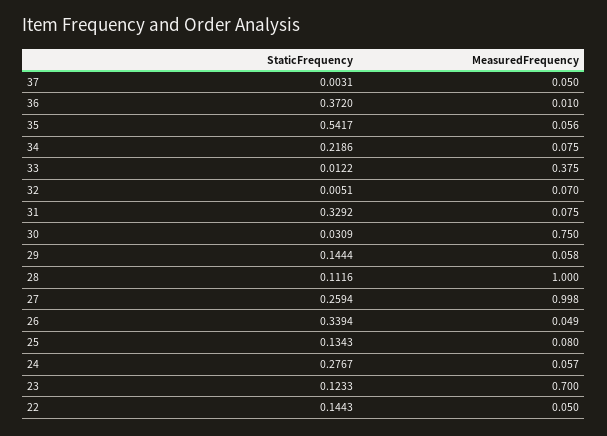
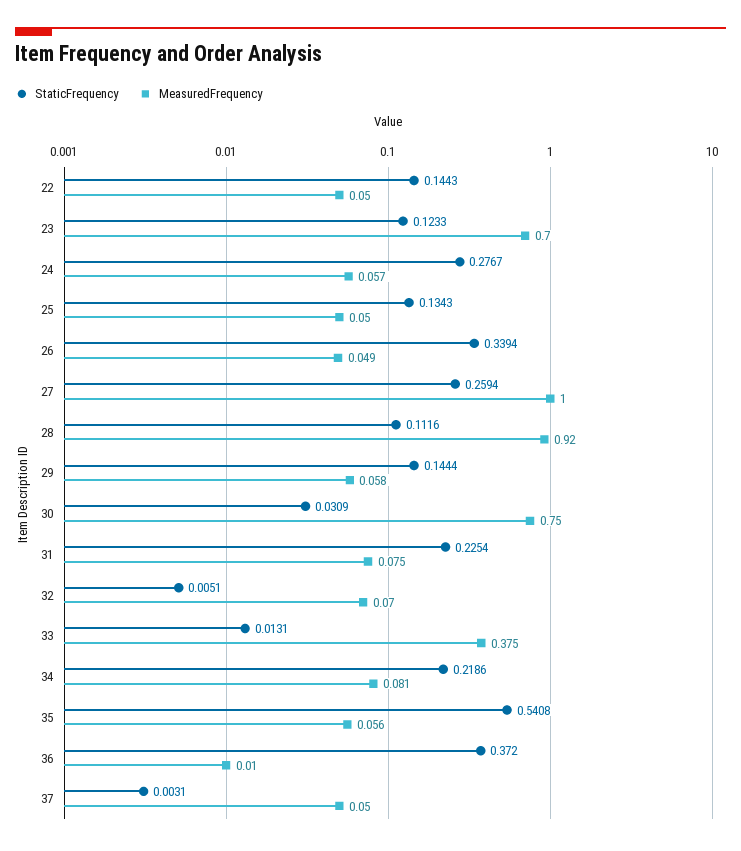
StaticFrequency, 35: 0.5417 -> 0.5408
MeasuredFrequency, 34: 0.075 -> 0.081
StaticFrequency, 33: 0.0122 -> 0.0131
StaticFrequency, 31: 0.3292 -> 0.2254
MeasuredFrequency, 28: 1 -> 0.92
MeasuredFrequency, 27: 0.998 -> 1
MeasuredFrequency, 25: 0.08 -> 0.05

